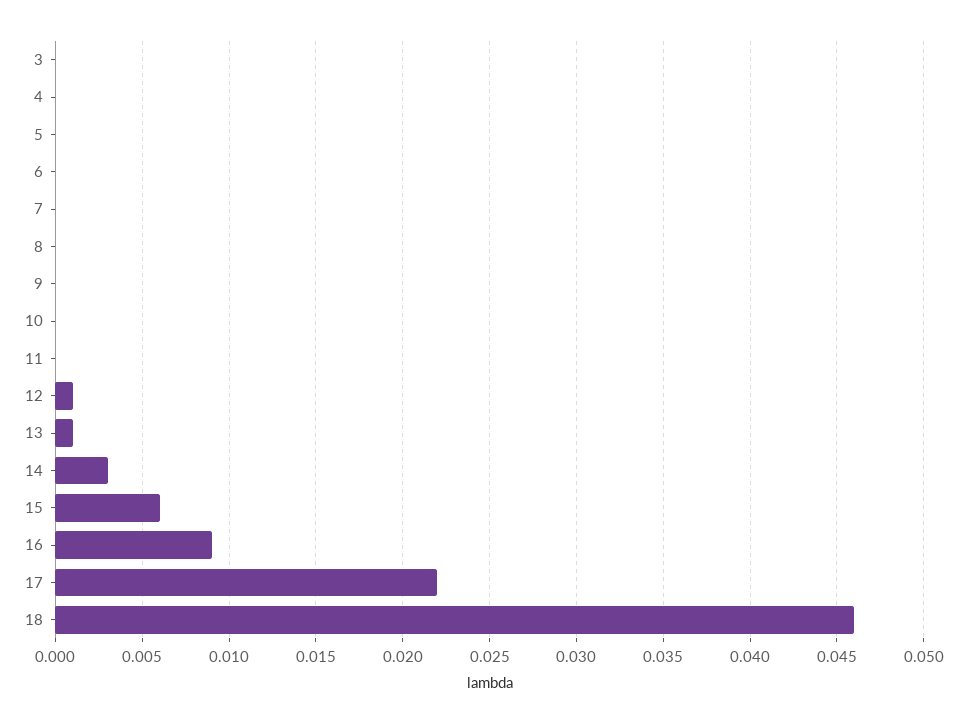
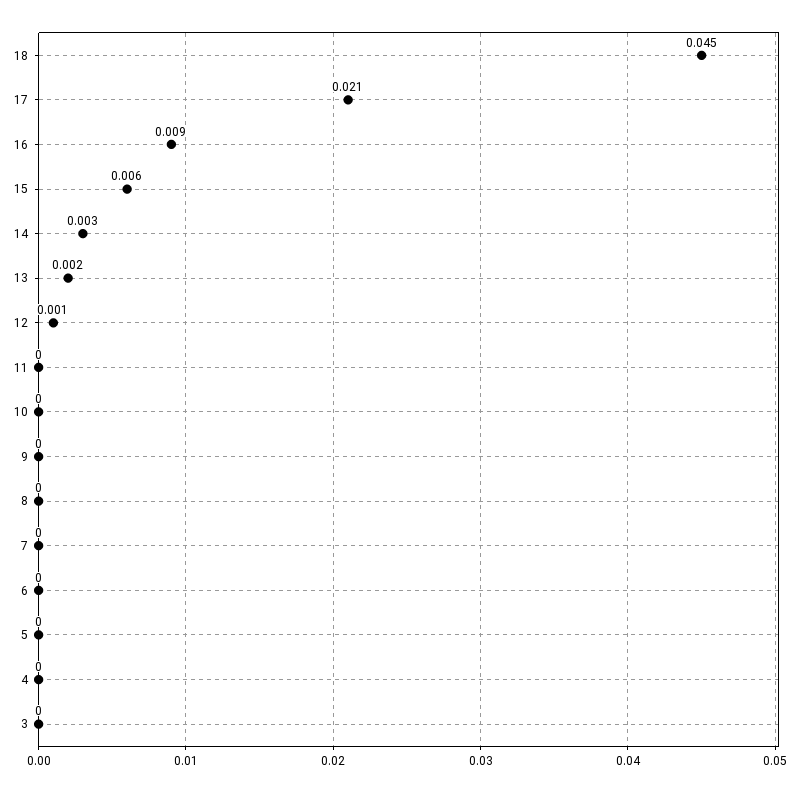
13: 0.001 -> 0.002
17: 0.022 -> 0.021
18: 0.046 -> 0.045

